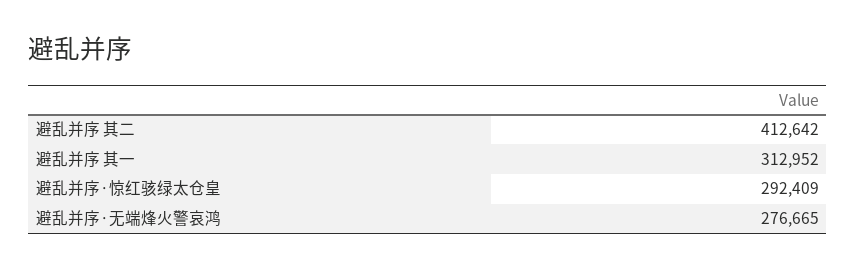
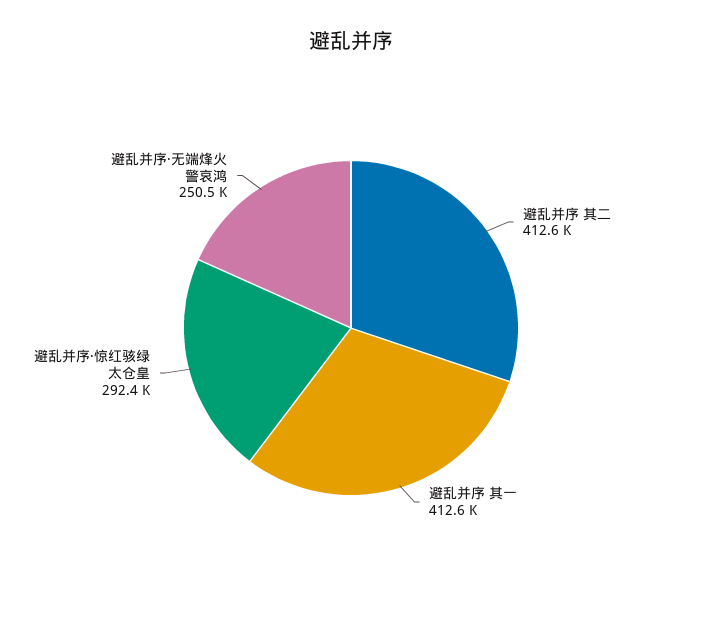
避乱并序 其一: 312952 -> 412600
避乱并序·无端烽火警哀鸿: 276665 -> 250500

